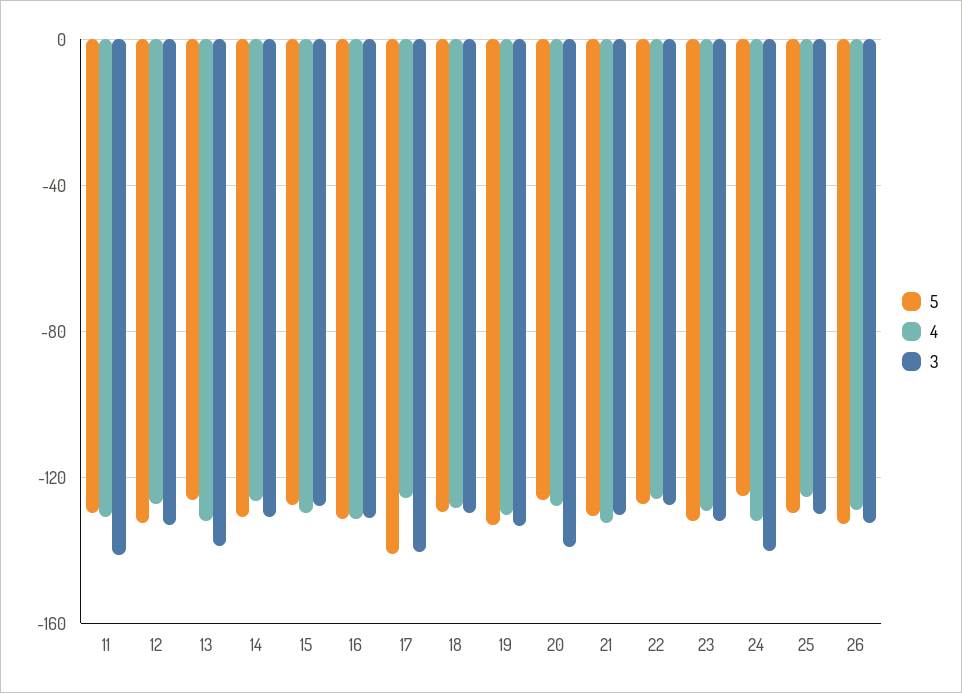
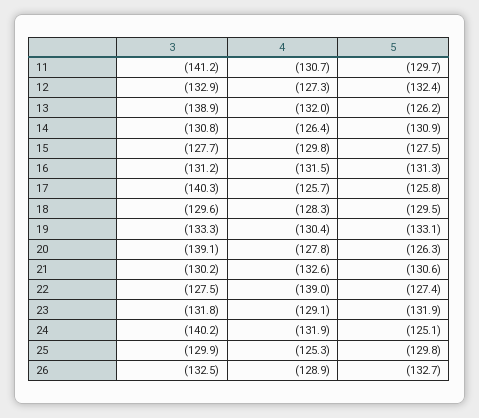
5, 17: -140 -> -125.8
4, 22: -125 -> -139

